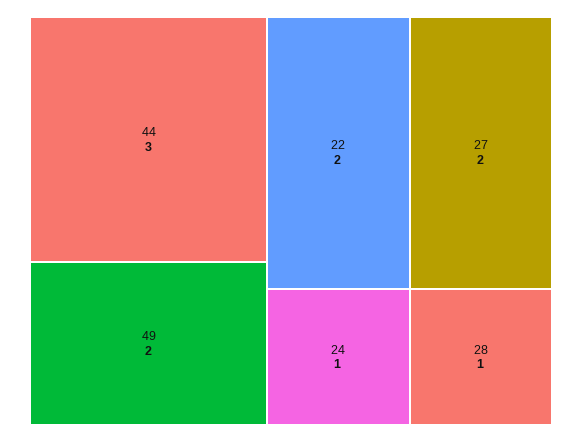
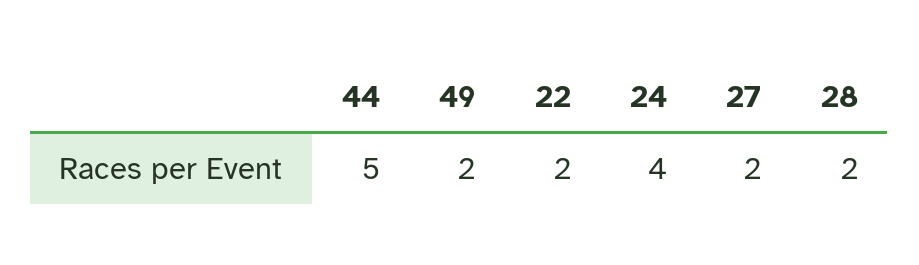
44: 3 -> 5
24: 1 -> 4
28: 1 -> 2

